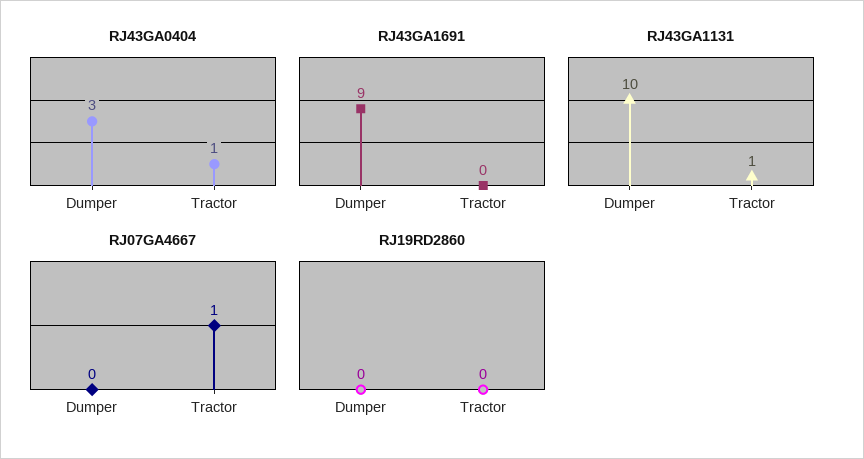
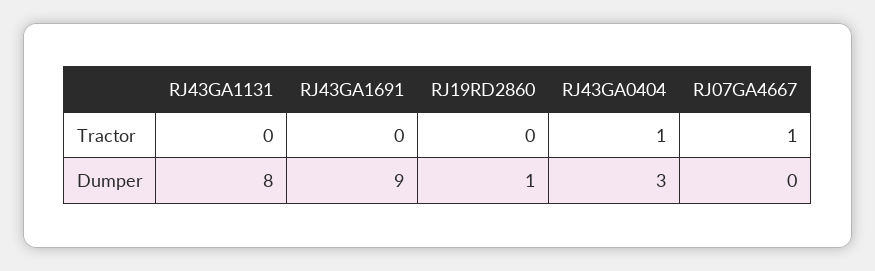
RJ43GA1131, Dumper: 10 -> 8
RJ43GA1131, Tractor: 1 -> 0
RJ19RD2860, Dumper: 0 -> 1

